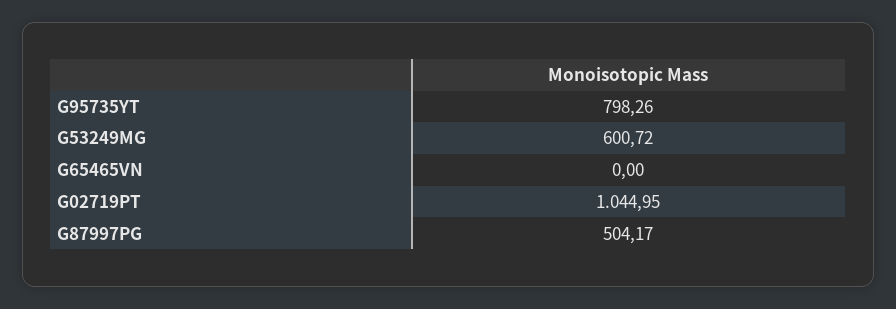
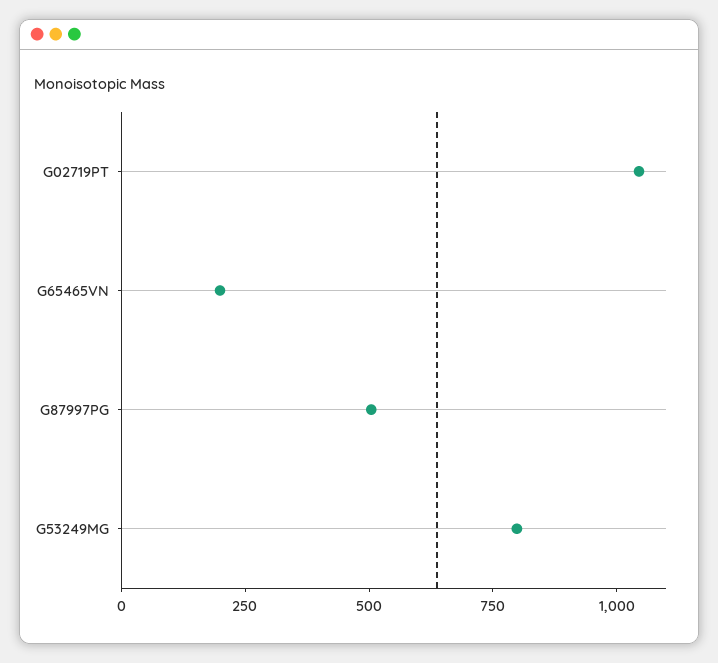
G95735YT: 798.26 -> none
G53249MG: 600.72 -> 800
G65465VN: 0 -> 200

